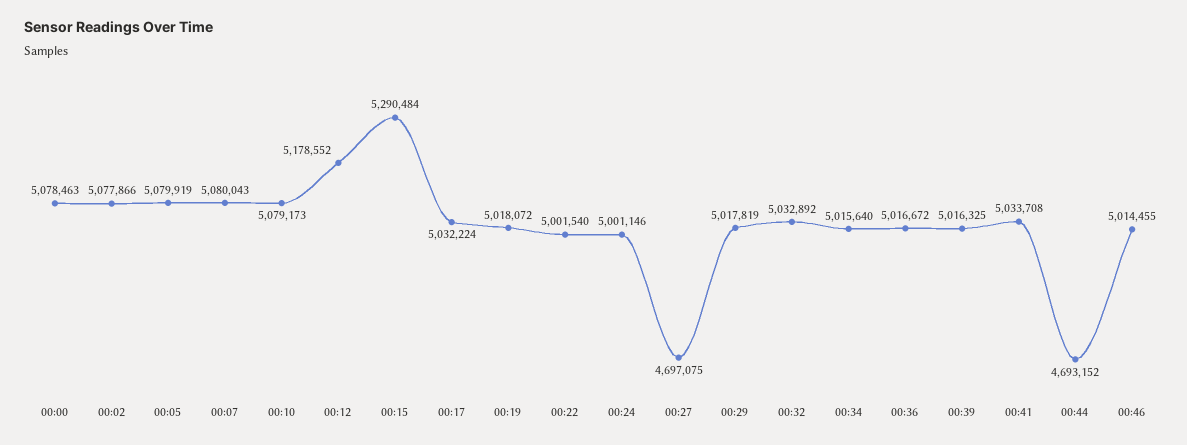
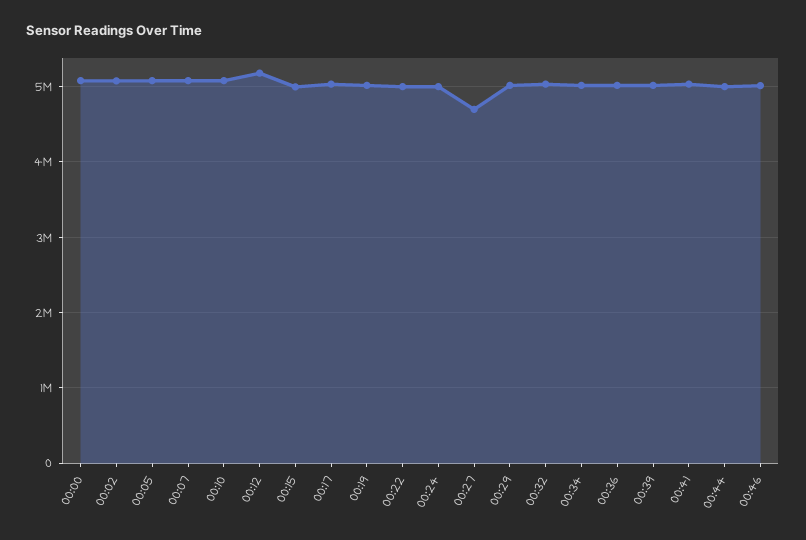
00:15: 5290484 -> 5000000
00:44: 4693152 -> 5000000

